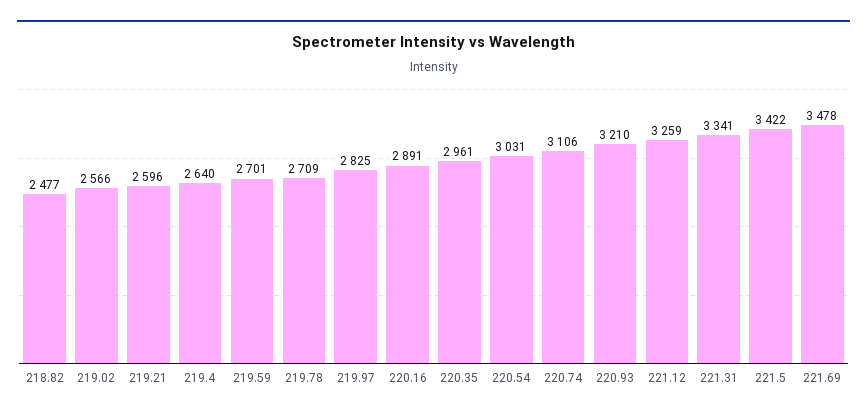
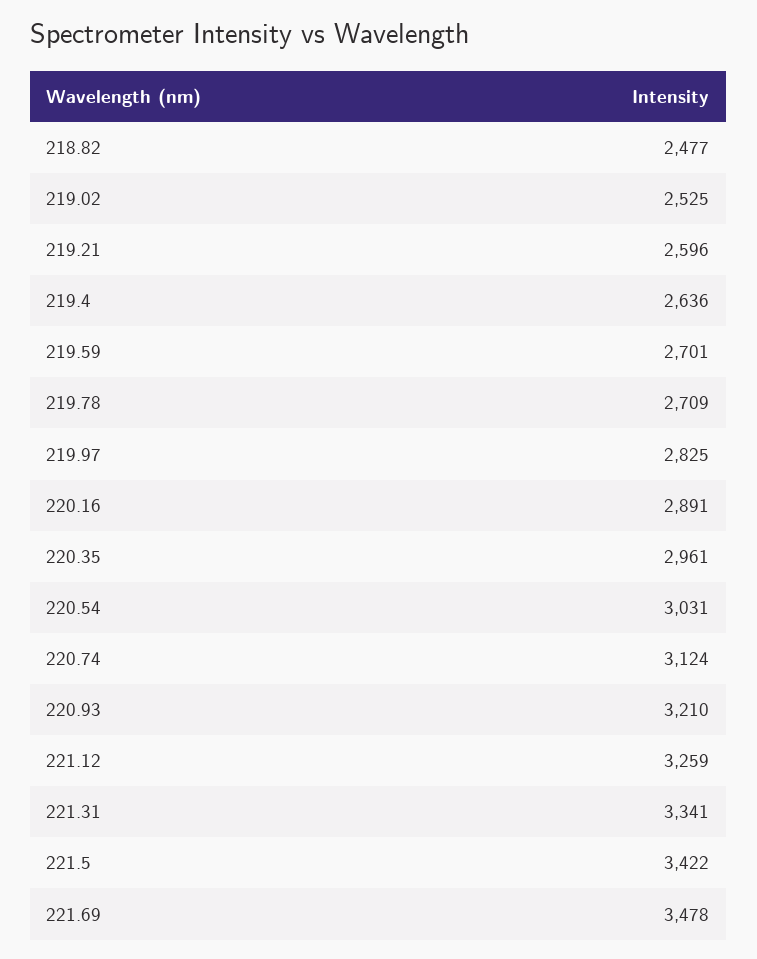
219.02: 2566 -> 2525
219.4: 2640 -> 2636
220.74: 3106 -> 3124

